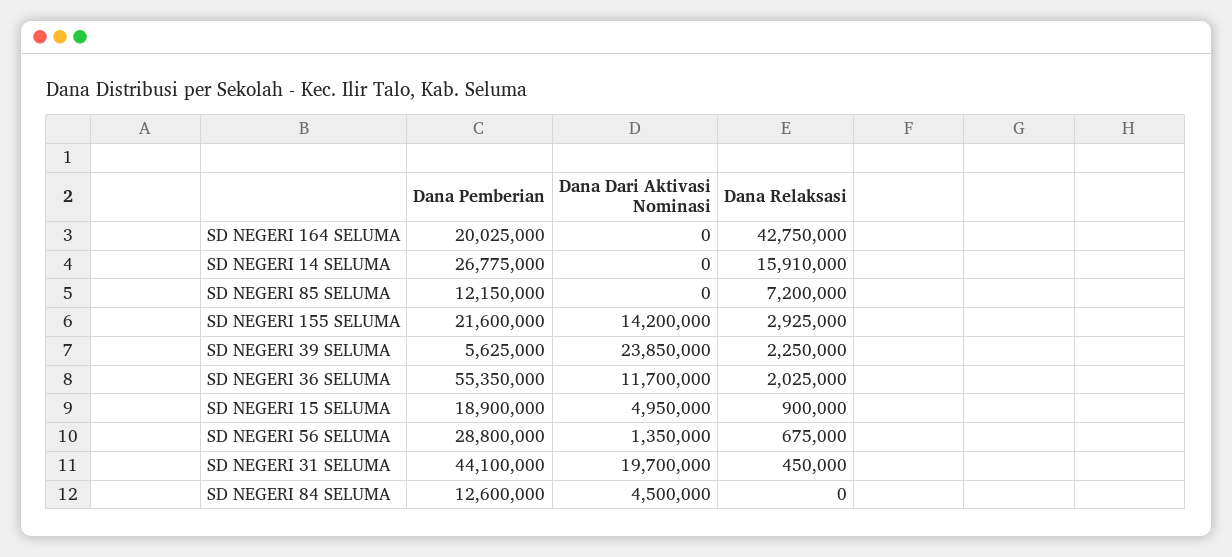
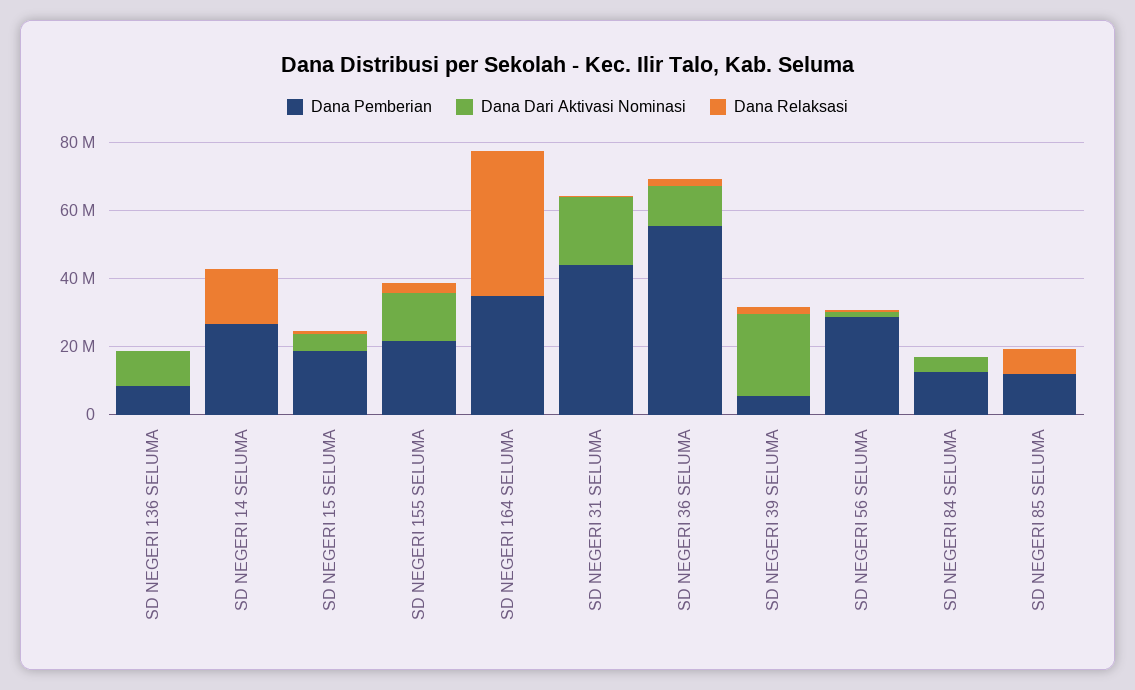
Dana Pemberian, SD NEGERI 164 SELUMA: 20025000 -> 35000000
Dana Pemberian, SD NEGERI 136 SELUMA: none -> 10000000
Dana Dari Aktivasi Nominasi, SD NEGERI 136 SELUMA: none -> 10000000
Dana Relaksasi, SD NEGERI 136 SELUMA: none -> 0

